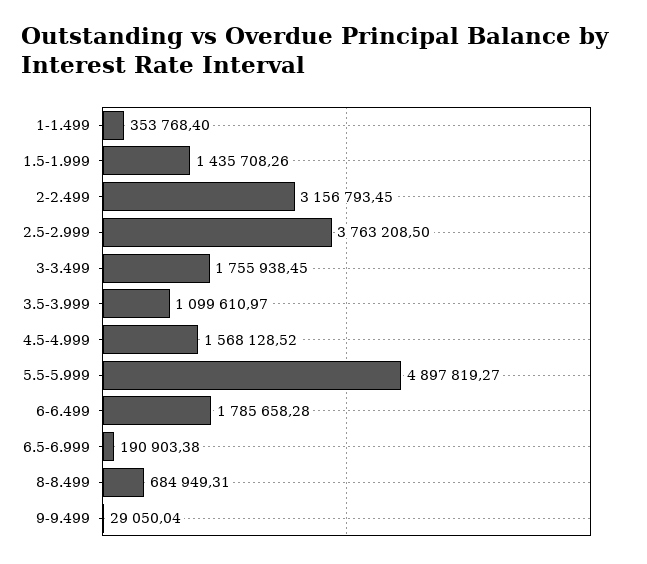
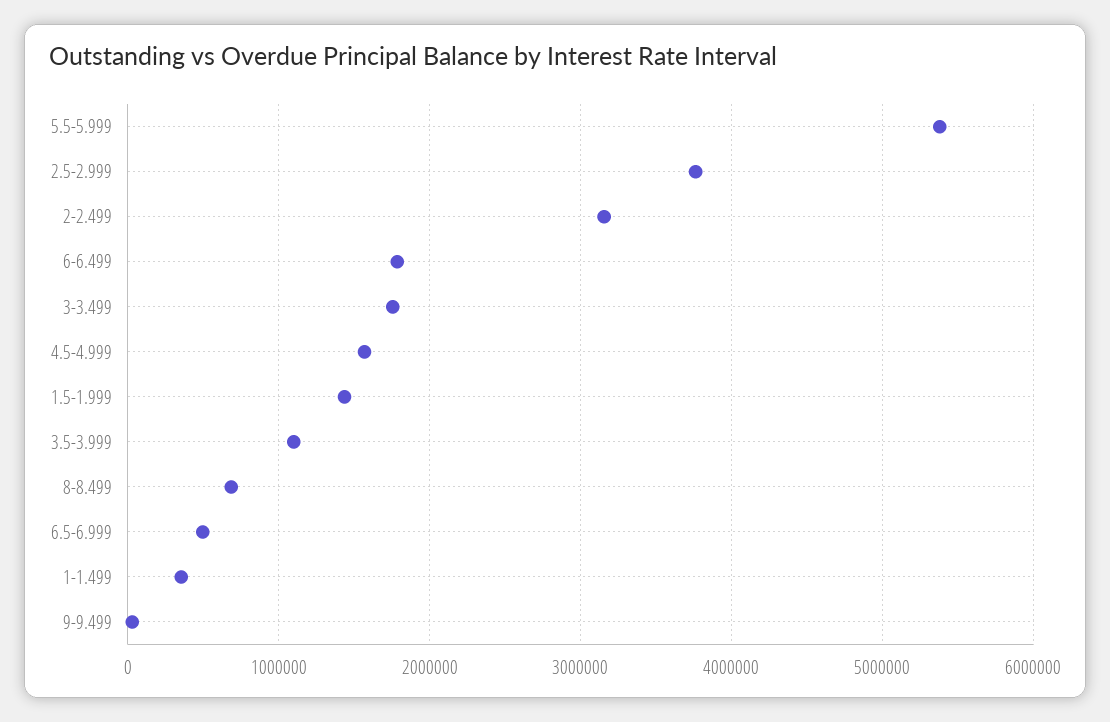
5.5-5.999: 4897819.27 -> 5400000
6.5-6.999: 190903.38 -> 500000

